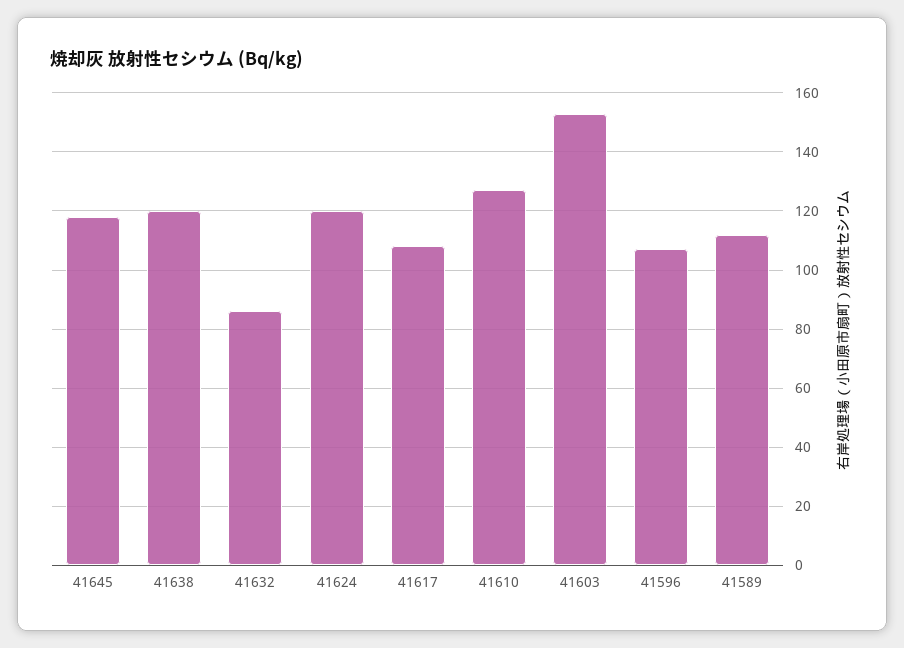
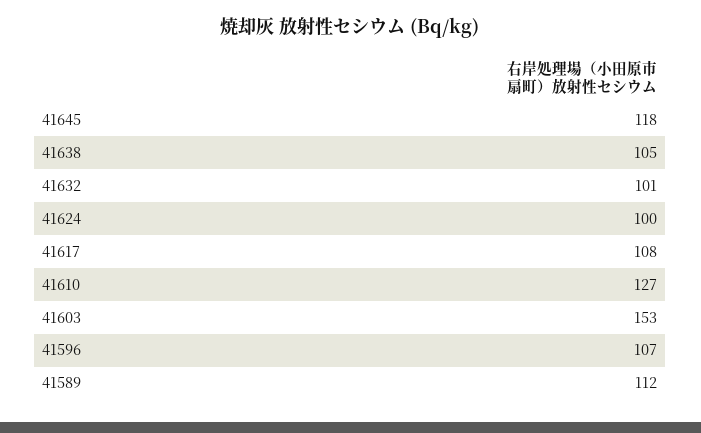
41638: 120 -> 105
41632: 85 -> 101
41624: 120 -> 100

